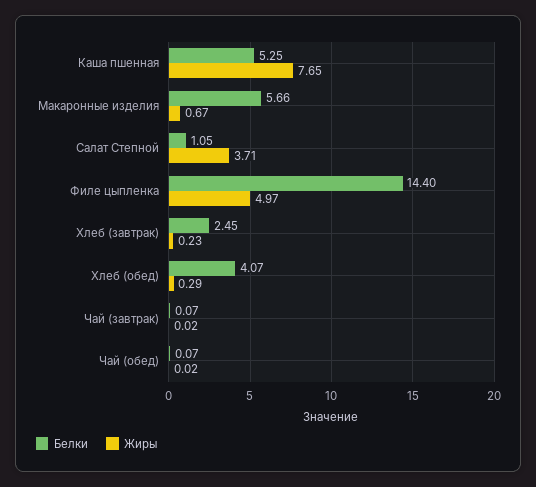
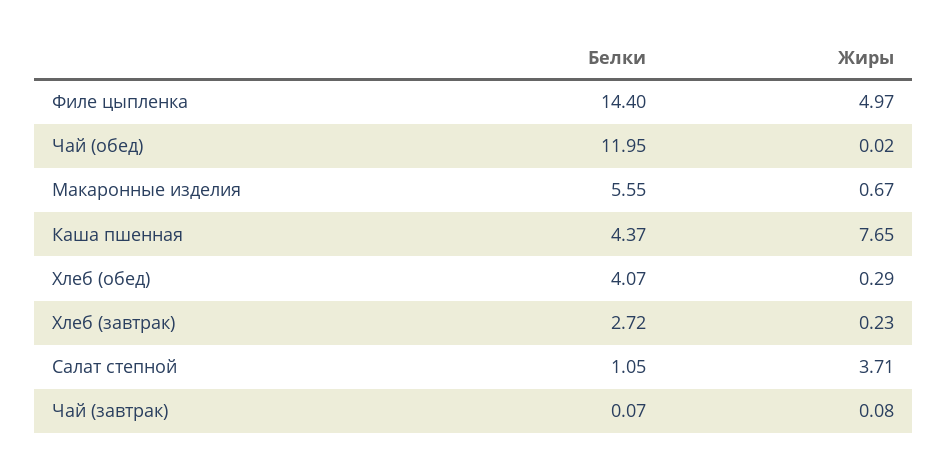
Белки, Каша пшенная: 5.25 -> 4.37
Белки, Макаронные изделия: 5.66 -> 5.55
Белки, Хлеб (завтрак): 2.45 -> 2.72
Жиры, Чай (завтрак): 0.02 -> 0.08
Белки, Чай (обед): 0.07 -> 11.95

